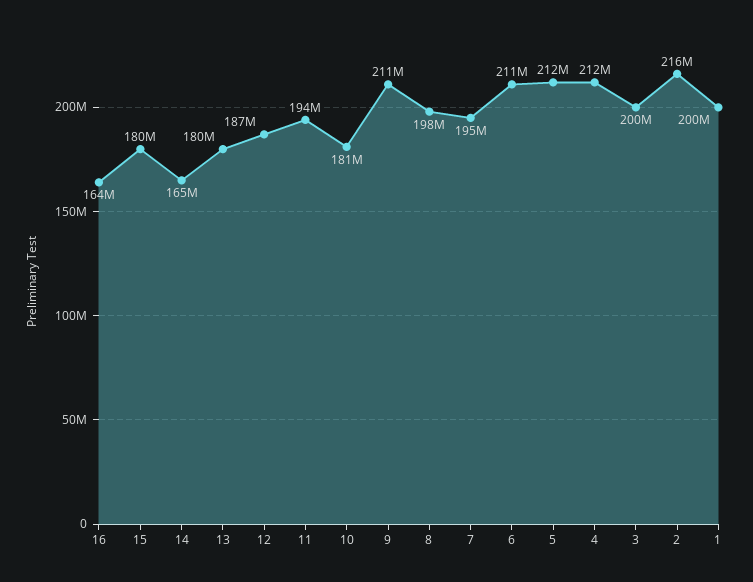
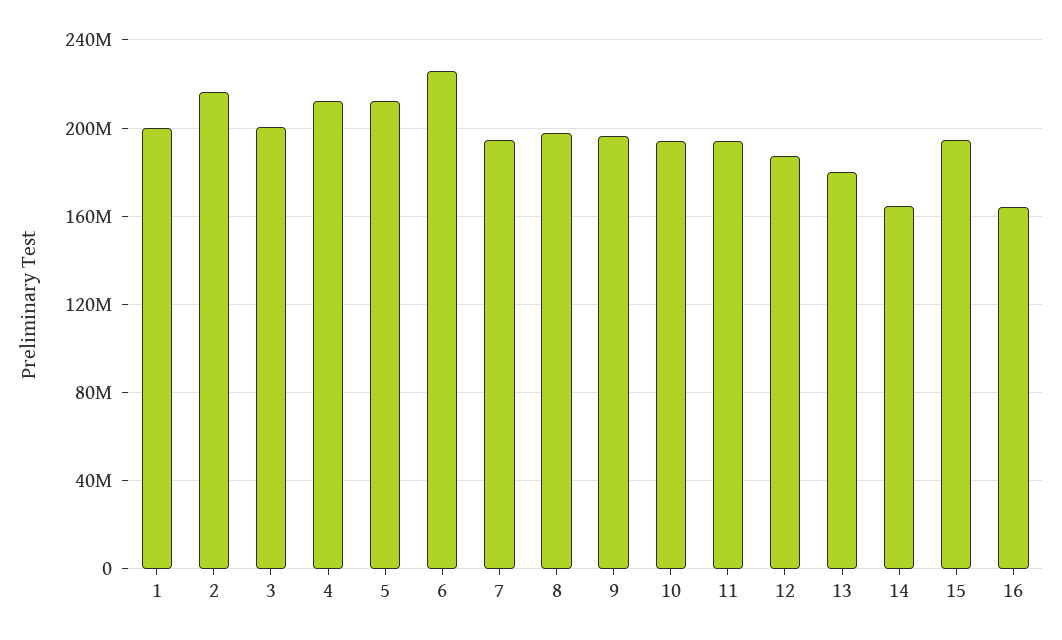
15: 180000000 -> 195000000
10: 181000000 -> 195000000
9: 211000000 -> 195000000
6: 211000000 -> 225000000

